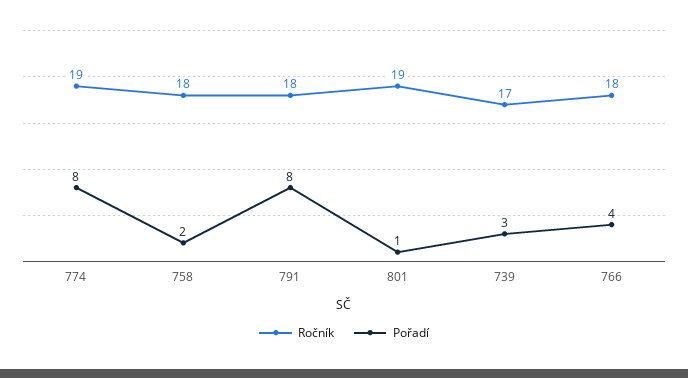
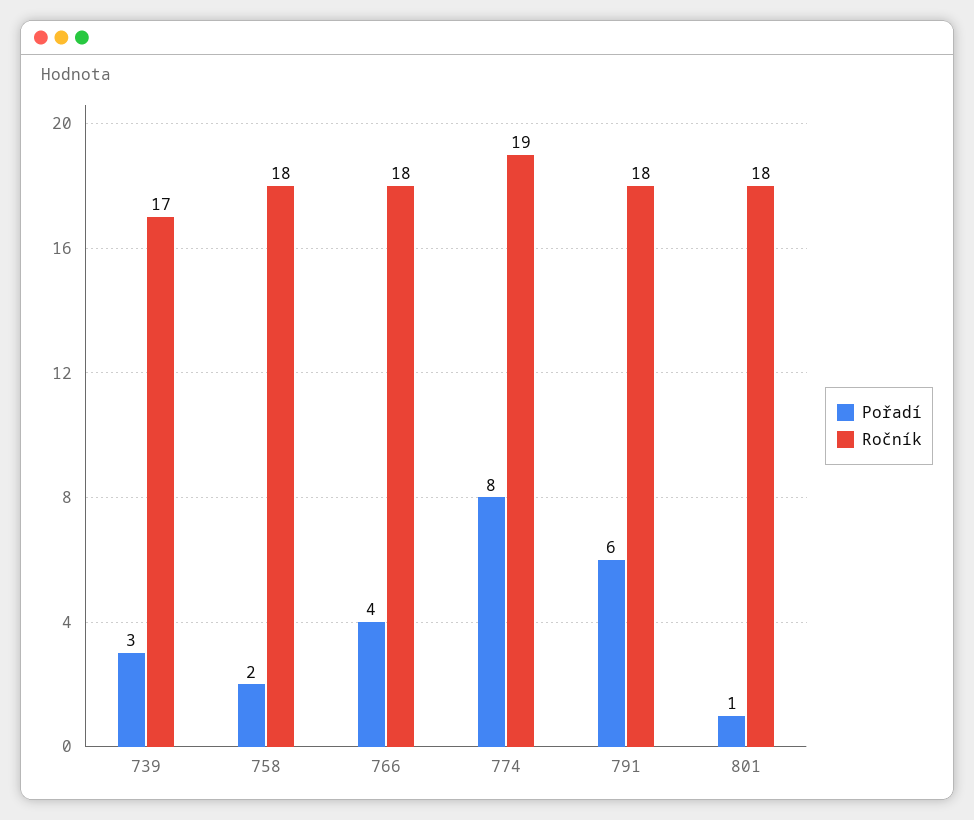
Pořadí, 791: 8 -> 6
Ročník, 801: 19 -> 18

